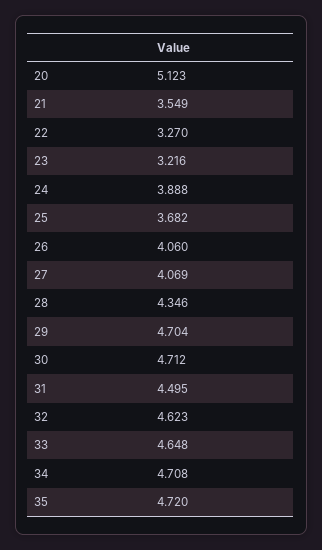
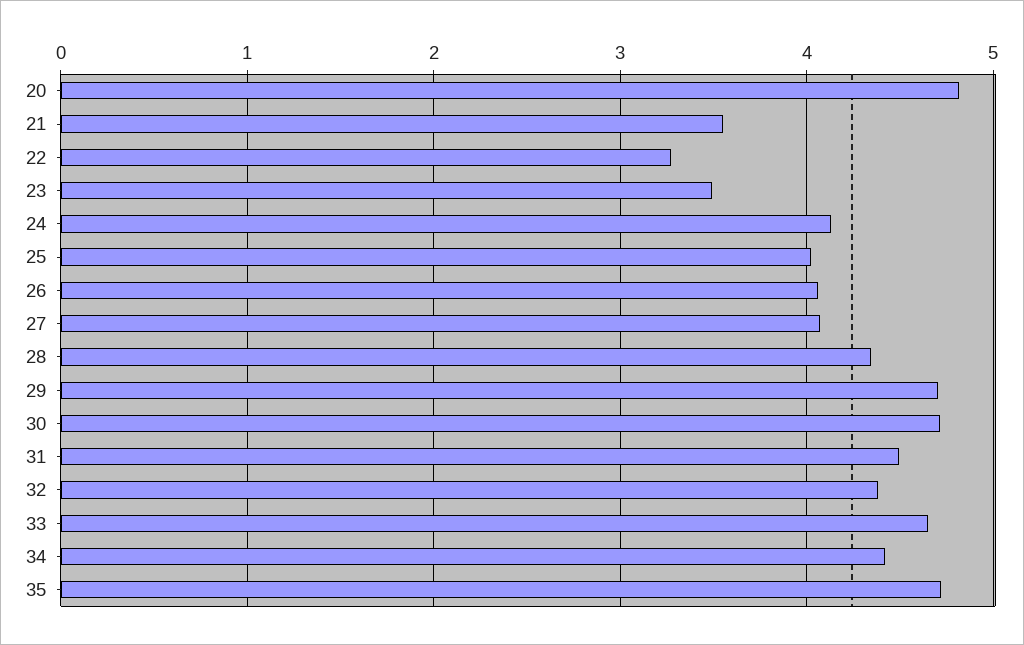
20: 5.123 -> 4.8
23: 3.216 -> 3.5
24: 3.888 -> 4.1
25: 3.682 -> 4
32: 4.623 -> 4.4
34: 4.708 -> 4.4

